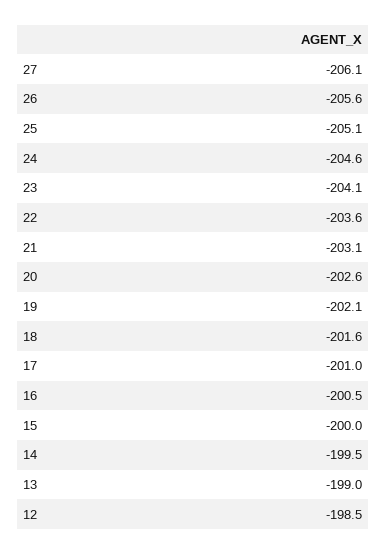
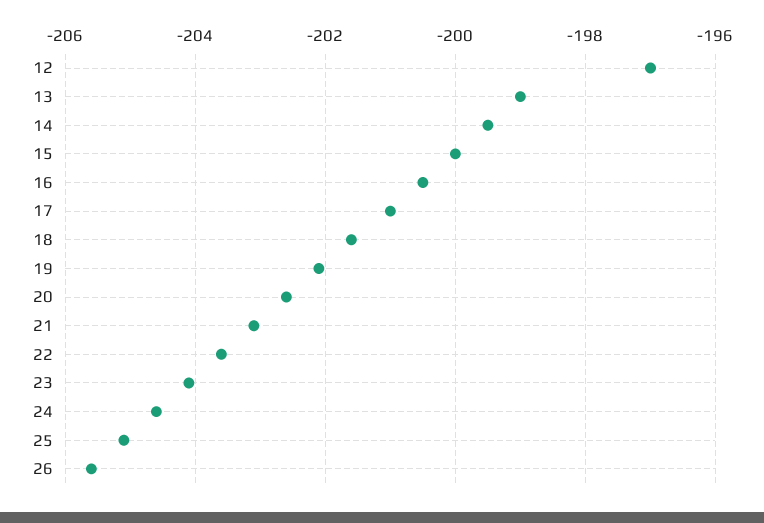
27: -206.1 -> none
12: -198.5 -> -197

